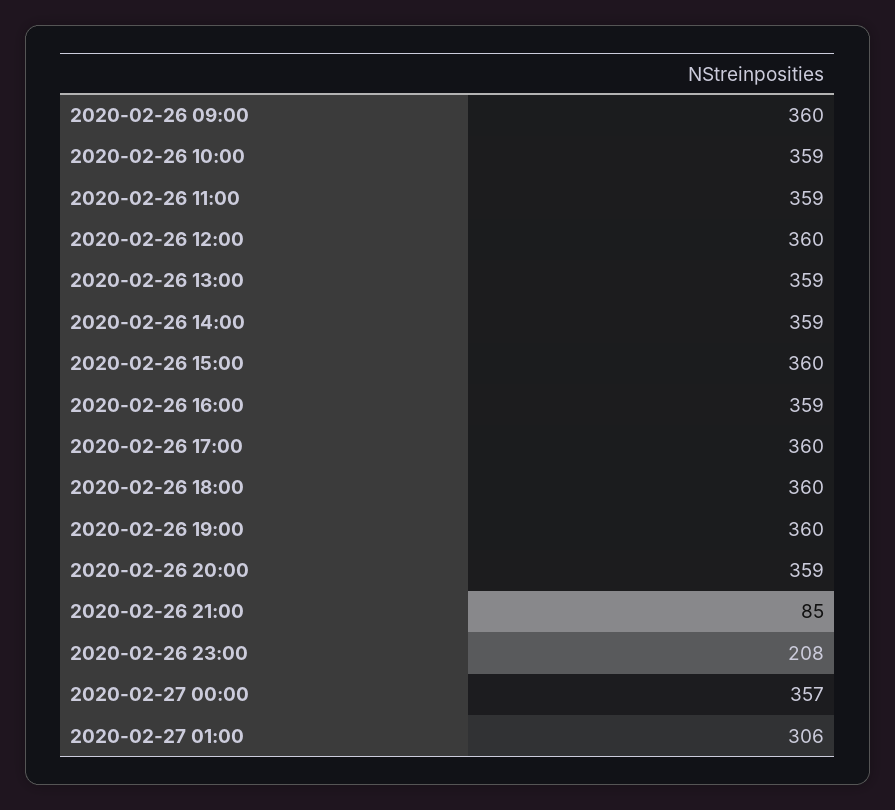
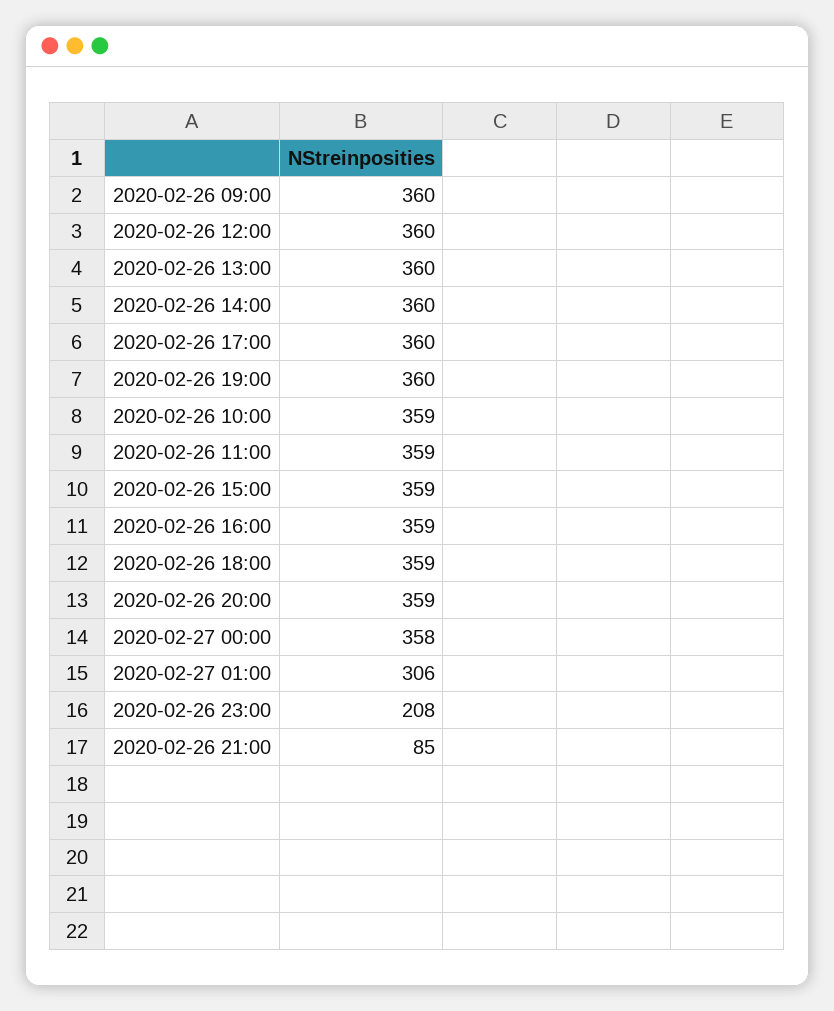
2020-02-26 13:00: 359 -> 360
2020-02-26 14:00: 359 -> 360
2020-02-26 15:00: 360 -> 359
2020-02-26 18:00: 360 -> 359
2020-02-27 00:00: 357 -> 358

